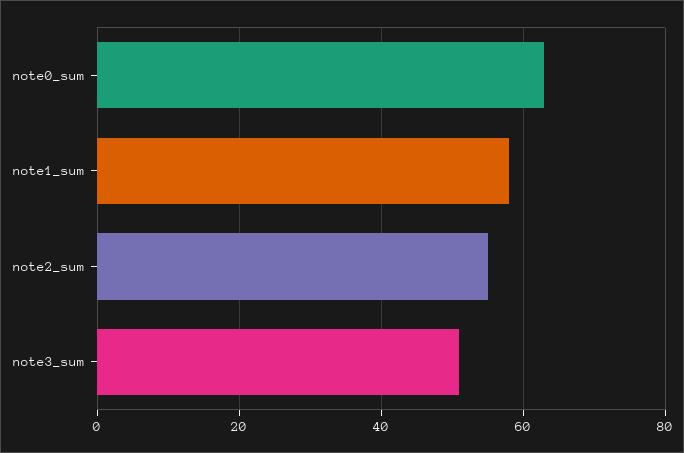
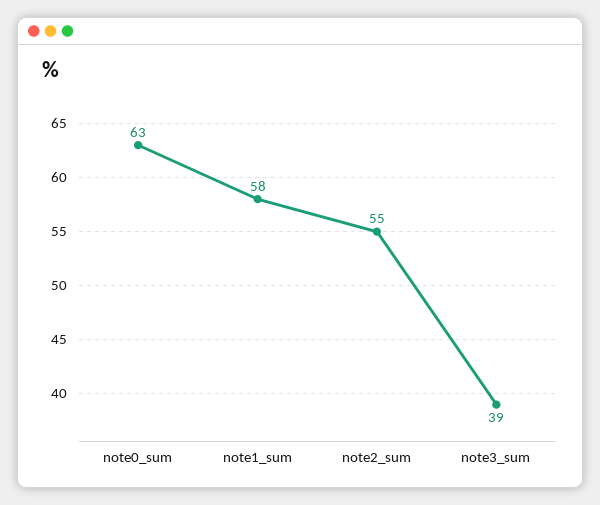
note3_sum: 50 -> 39

